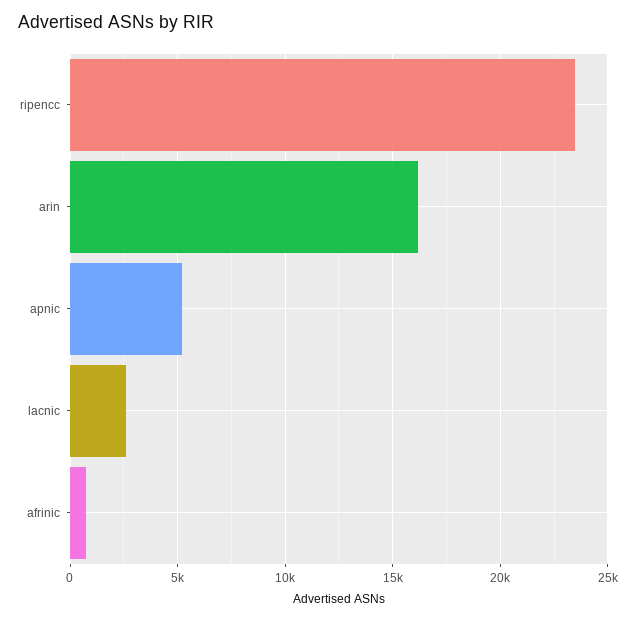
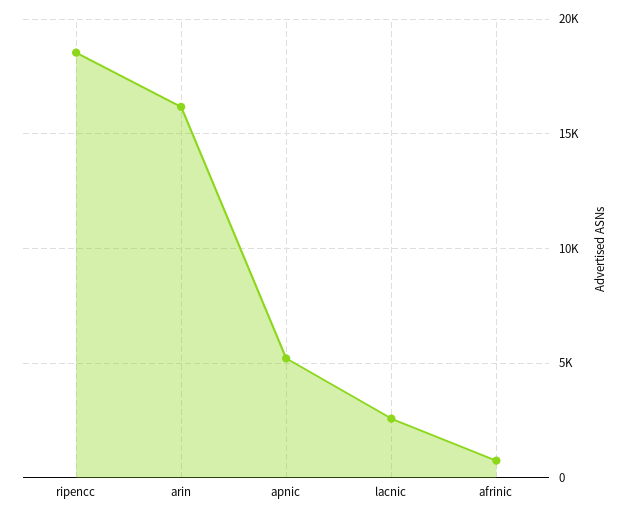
ripencc: 23500 -> 18500

